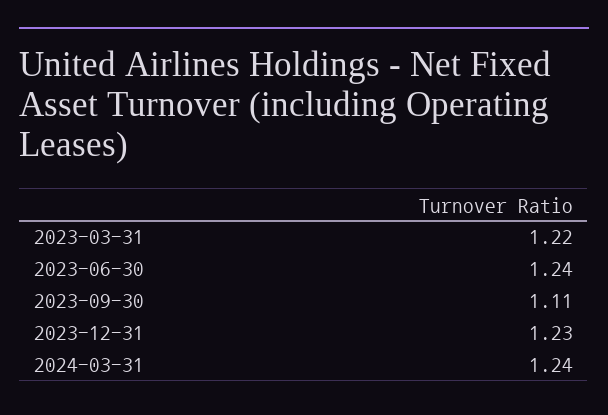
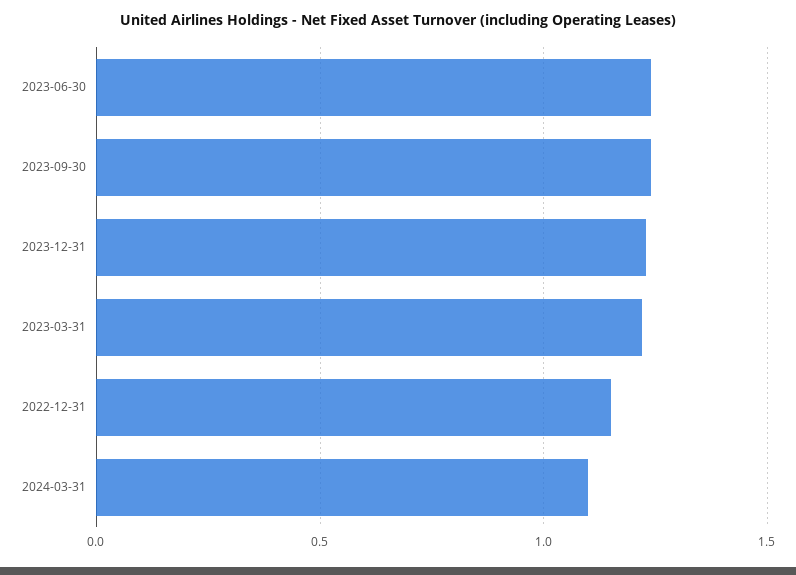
2023-09-30: 1.11 -> 1.25
2024-03-31: 1.24 -> 1.1
2022-12-31: none -> 1.15

